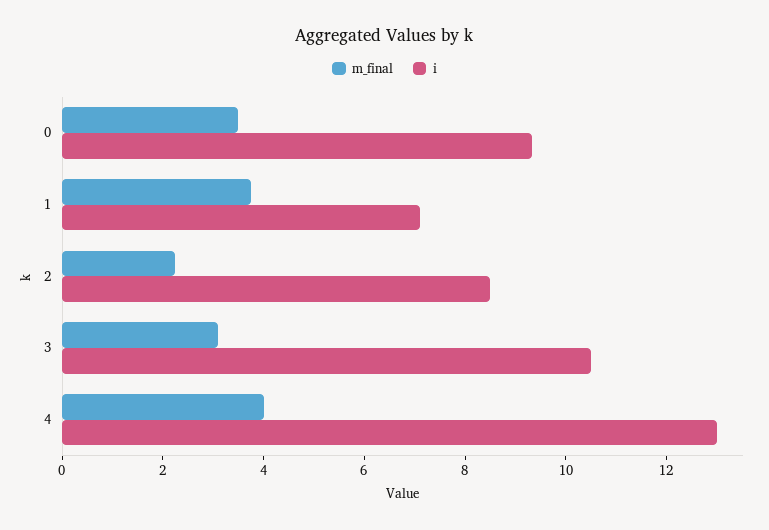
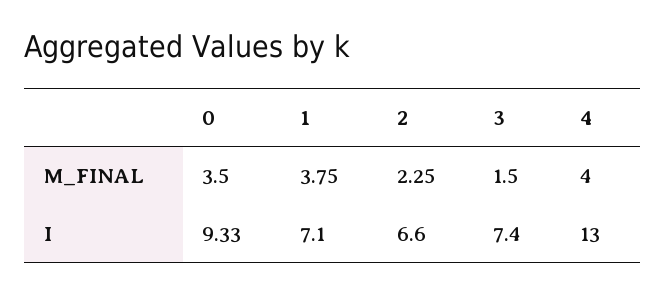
i, 2: 8.5 -> 6.6
m_final, 3: 3 -> 1.5
i, 3: 10.5 -> 7.4

